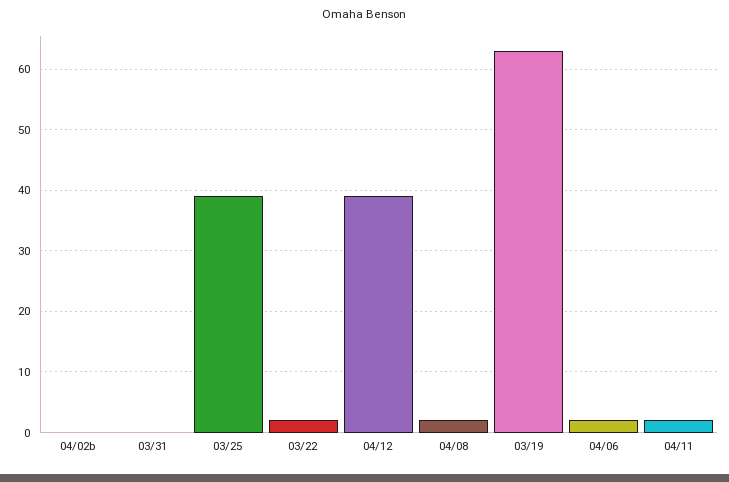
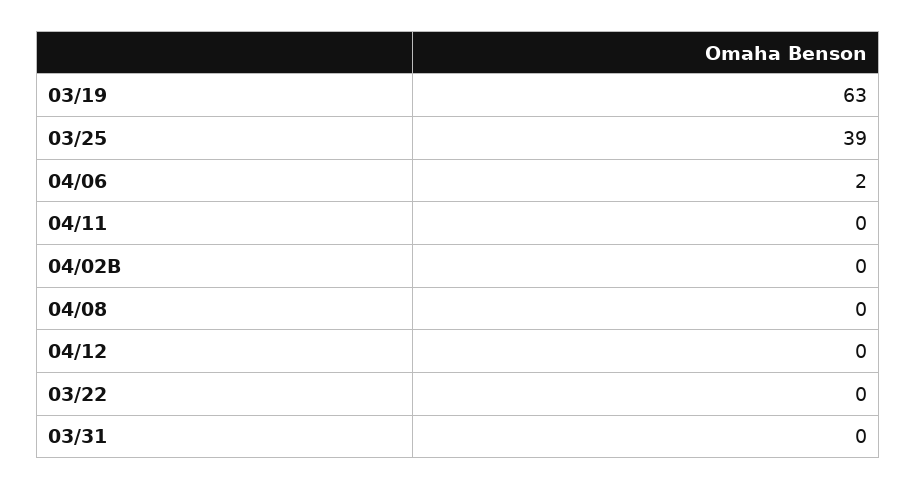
03/22: 2 -> 0
04/12: 39 -> 0
04/08: 2 -> 0
04/11: 2 -> 0

